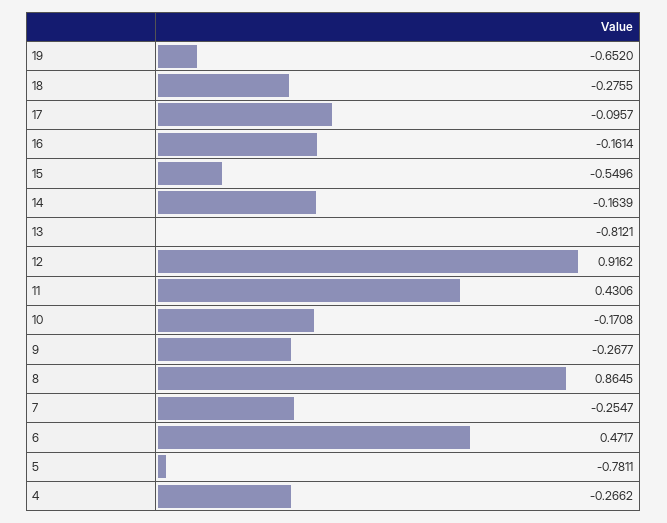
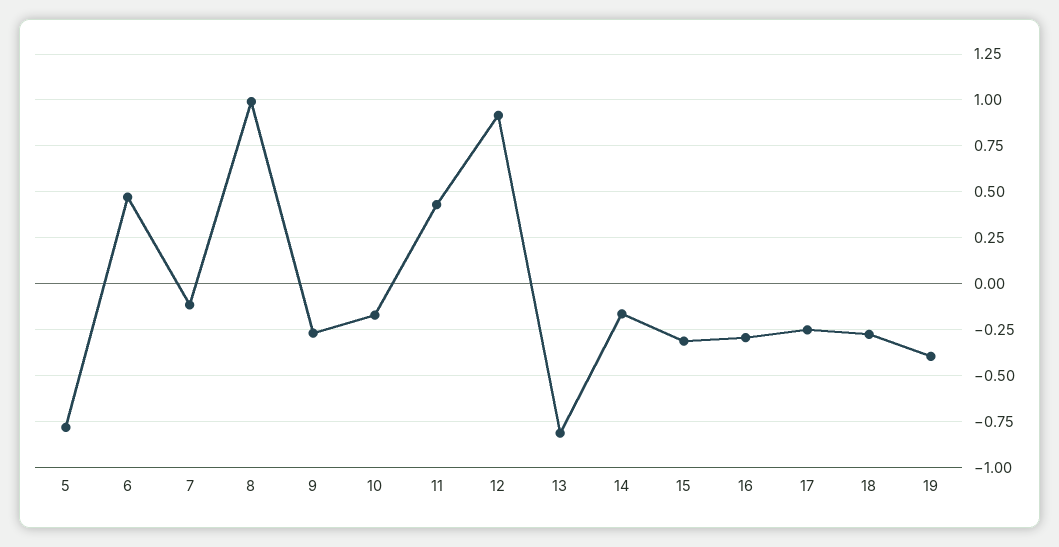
19: -0.652 -> -0.4
17: -0.0957 -> -0.25
16: -0.1614 -> -0.3
15: -0.5496 -> -0.3
8: 0.8645 -> 1
7: -0.2547 -> -0.1
4: -0.2662 -> none

